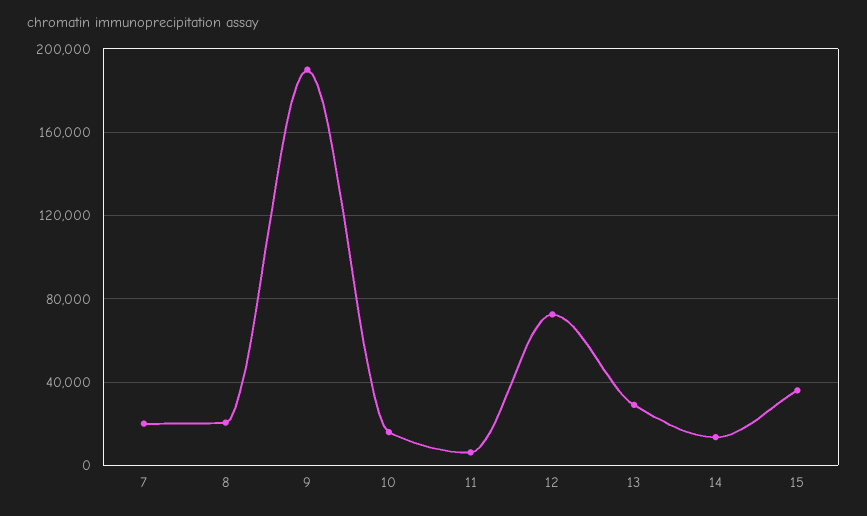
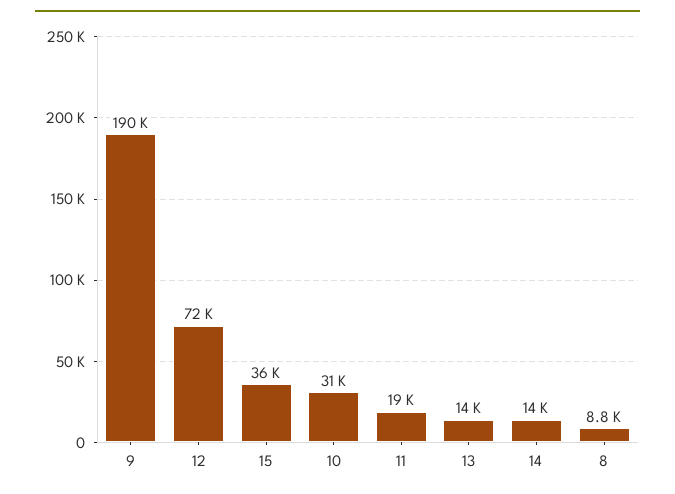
7: 20000 -> none
8: 20000 -> 8800
10: 15000 -> 31000
11: 5000 -> 19000
13: 30000 -> 14000

